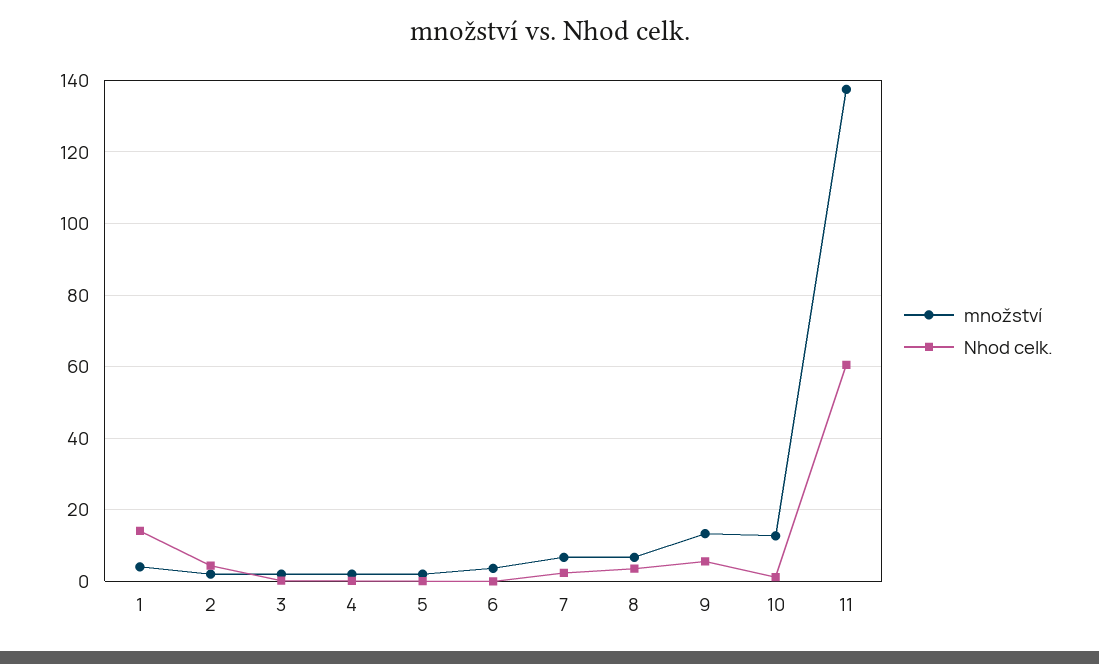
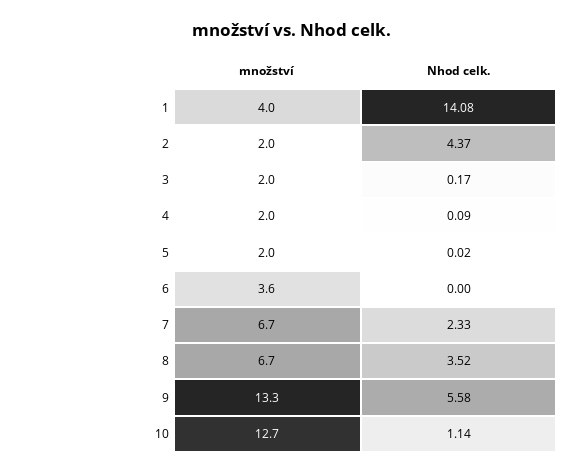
množství, 11: 138 -> none
Nhod celk., 11: 60 -> none

